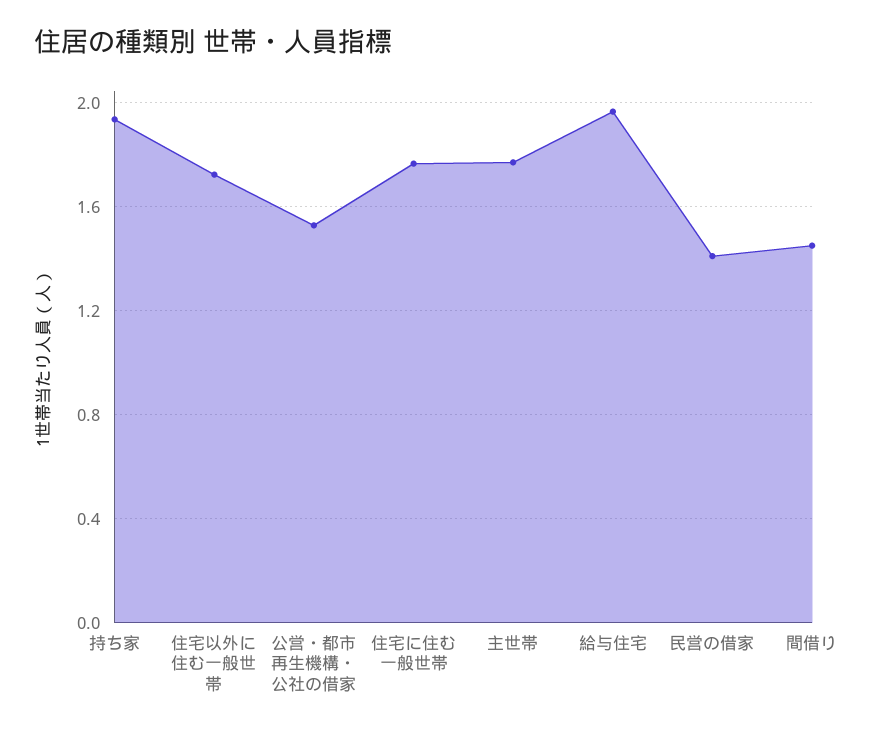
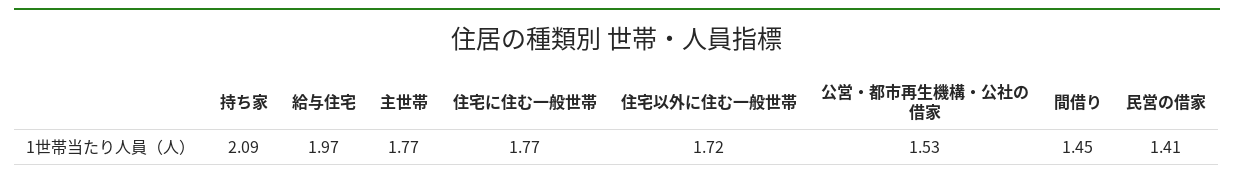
持ち家: 1.95 -> 2.09

